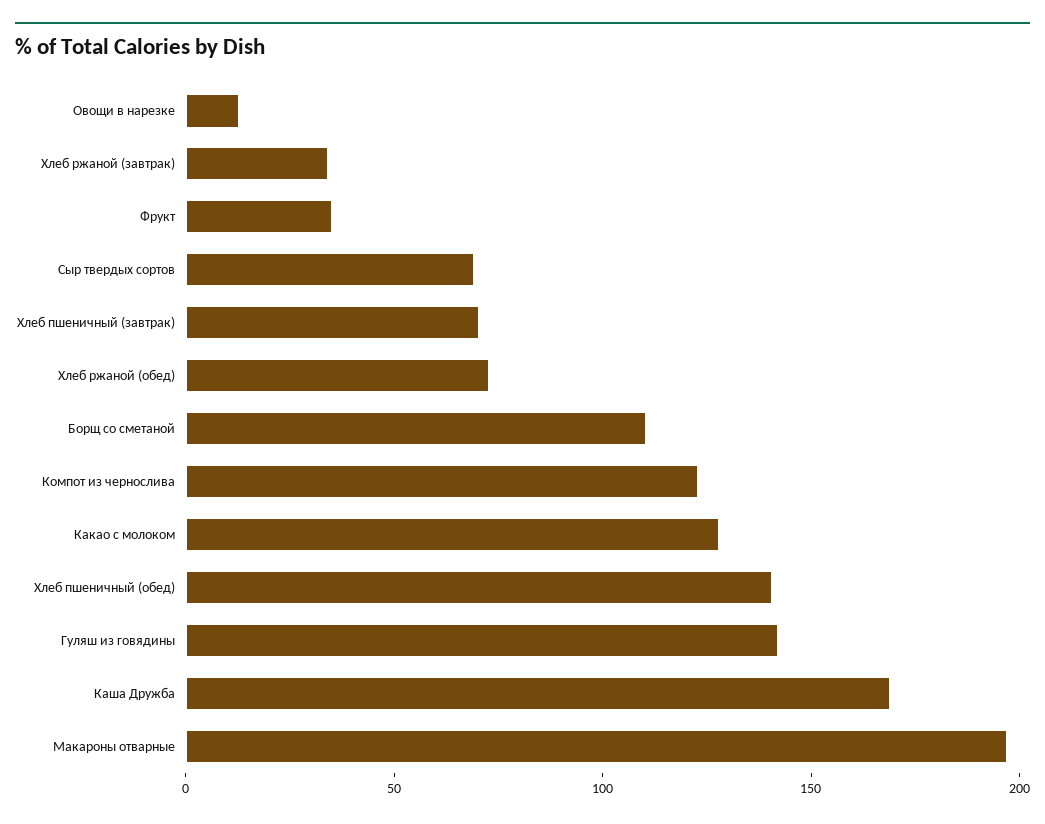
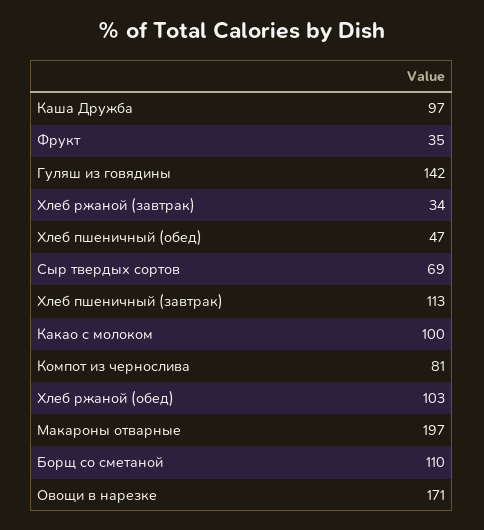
Овощи в нарезке: 10 -> 171
Хлеб пшеничный (завтрак): 70 -> 113
Хлеб ржаной (обед): 70 -> 103
Компот из чернослива: 120 -> 81
Какао с молоком: 130 -> 100
Хлеб пшеничный (обед): 140 -> 47
Каша Дружба: 170 -> 97

